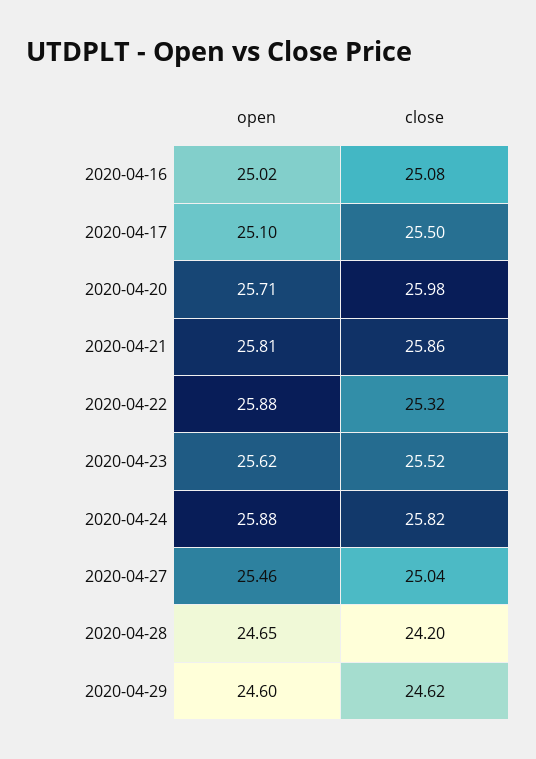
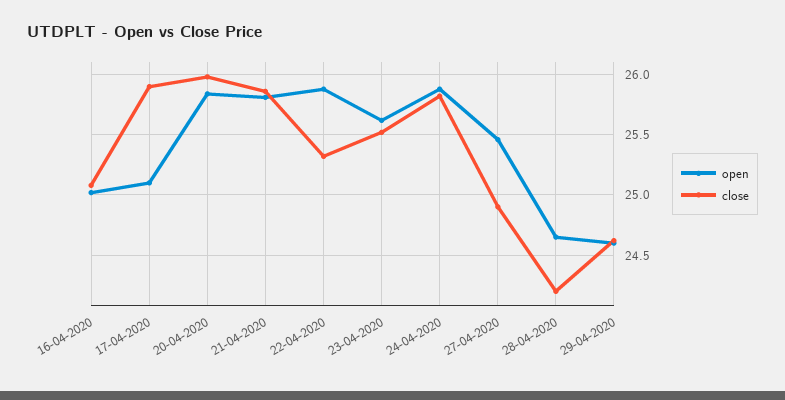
close, 2020-04-17: 25.5 -> 25.9
open, 2020-04-20: 25.71 -> 25.85
close, 2020-04-27: 25.04 -> 24.9

